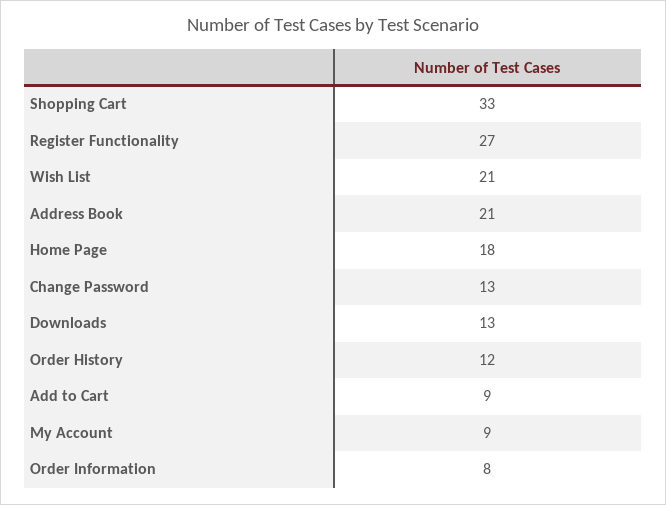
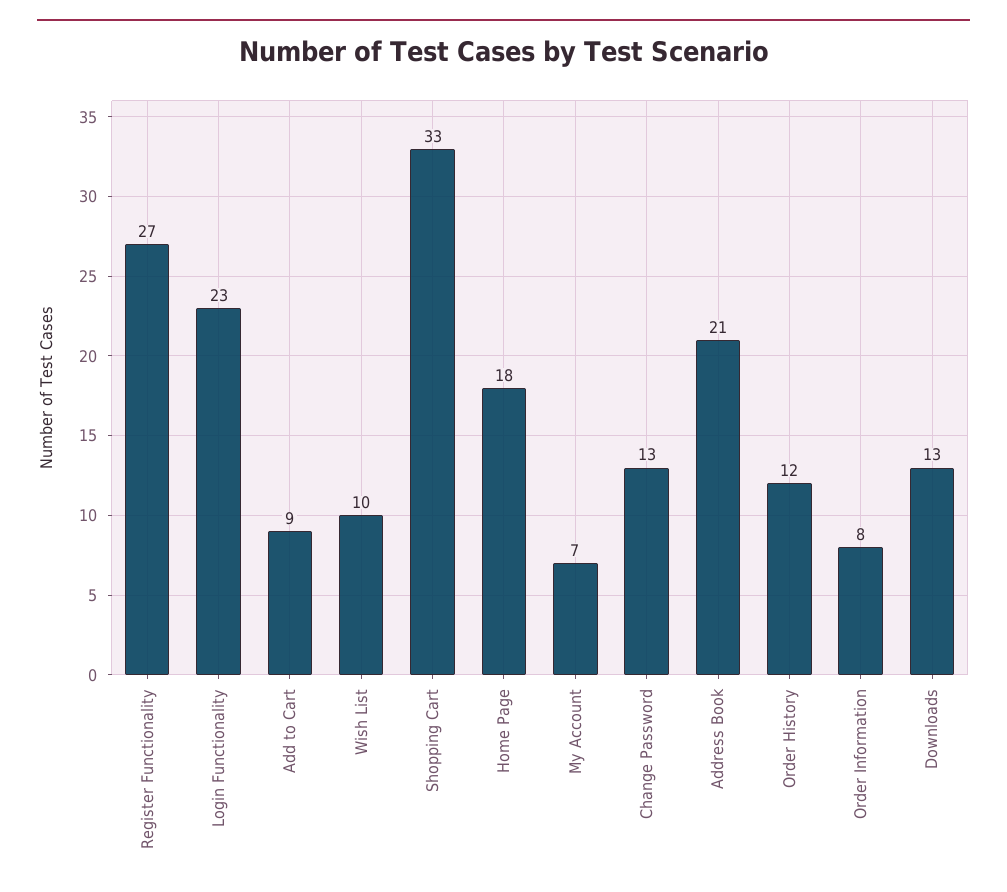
Wish List: 21 -> 10
My Account: 9 -> 7
Login Functionality: none -> 23

